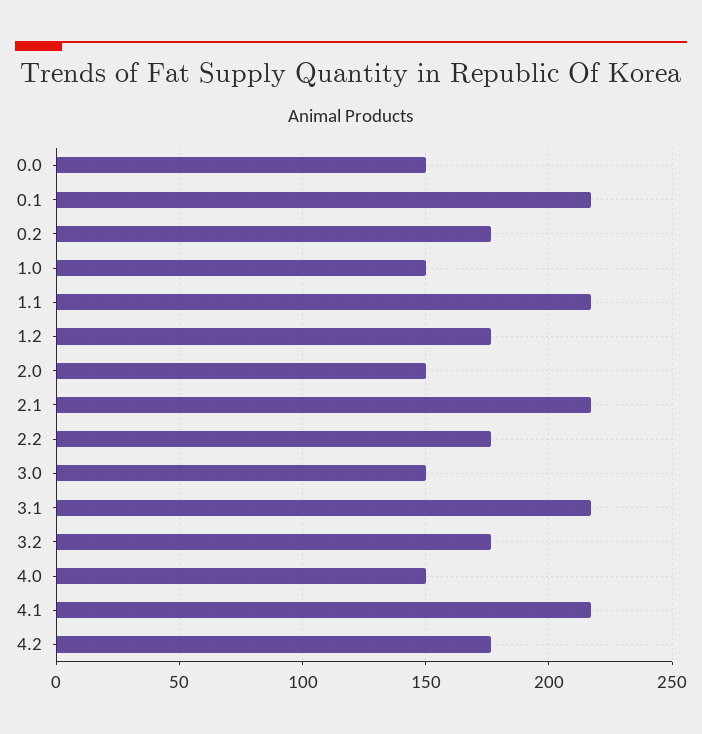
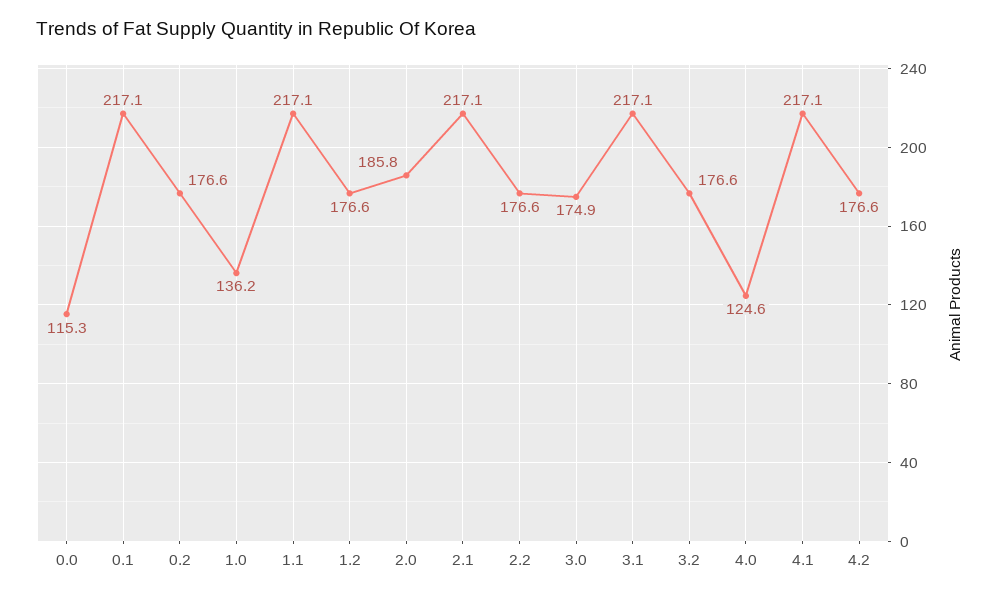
0.0: 150 -> 115.3
1.0: 150 -> 136.2
2.0: 150 -> 185.8
3.0: 150 -> 174.9
4.0: 150 -> 124.6

